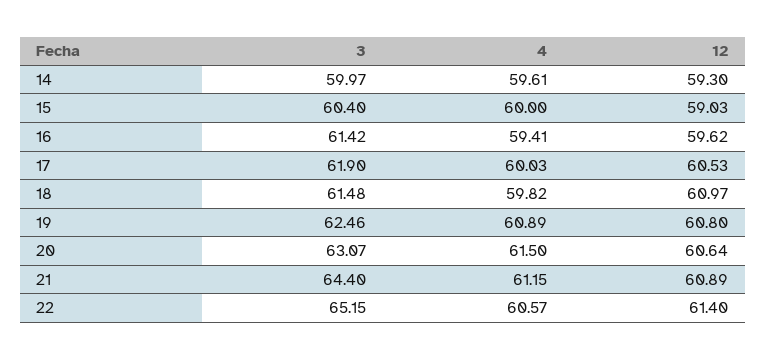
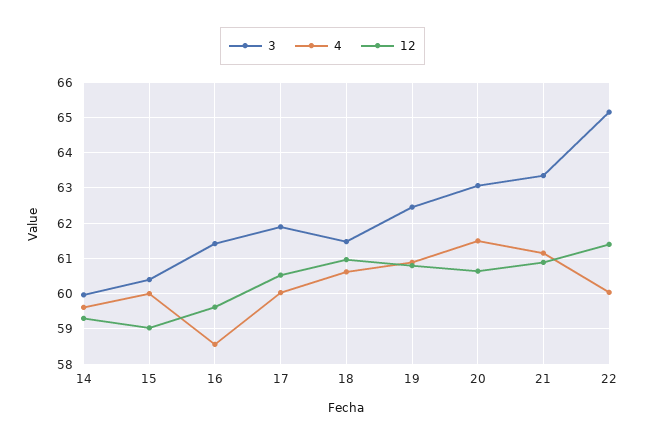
4, 16: 59.41 -> 58.6
4, 18: 59.82 -> 60.6
3, 21: 64.4 -> 63.4
4, 22: 60.57 -> 60

